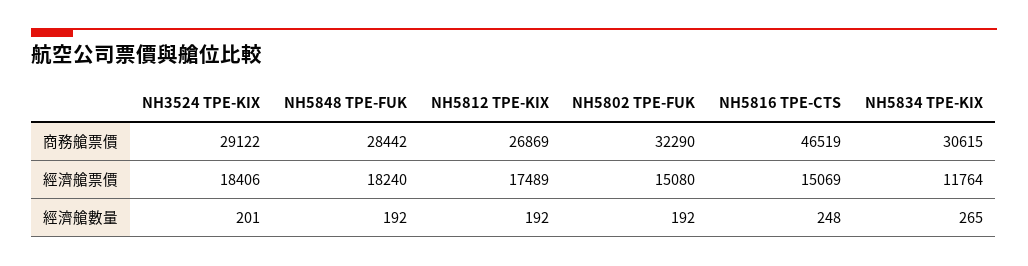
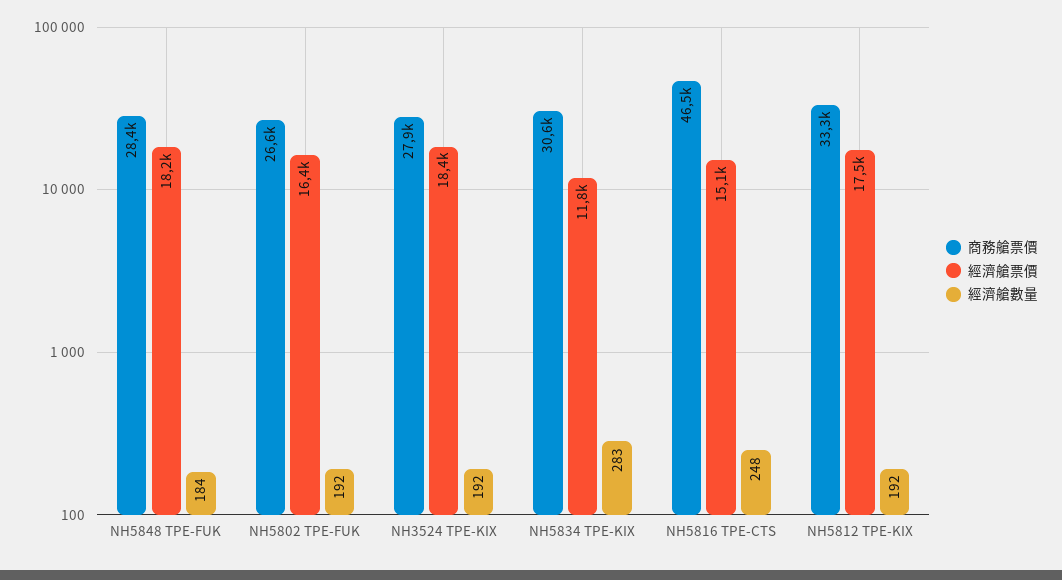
商務艙票價, NH3524 TPE-KIX: 29122 -> 27900
商務艙票價, NH5812 TPE-KIX: 26869 -> 33300
商務艙票價, NH5802 TPE-FUK: 32290 -> 26600
經濟艙票價, NH5802 TPE-FUK: 15080 -> 16400
經濟艙數量, NH3524 TPE-KIX: 201 -> 192
經濟艙數量, NH5848 TPE-FUK: 192 -> 184
經濟艙數量, NH5834 TPE-KIX: 265 -> 283

